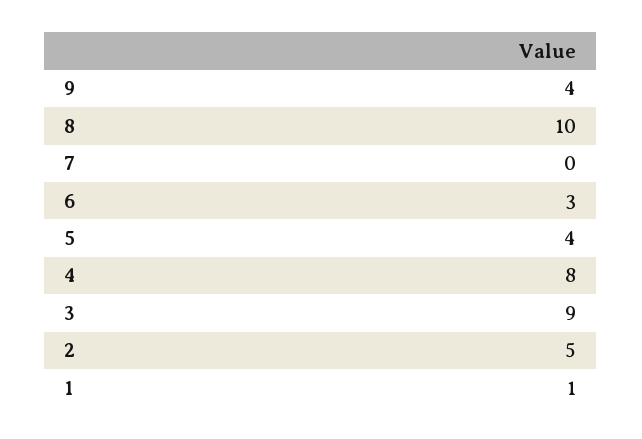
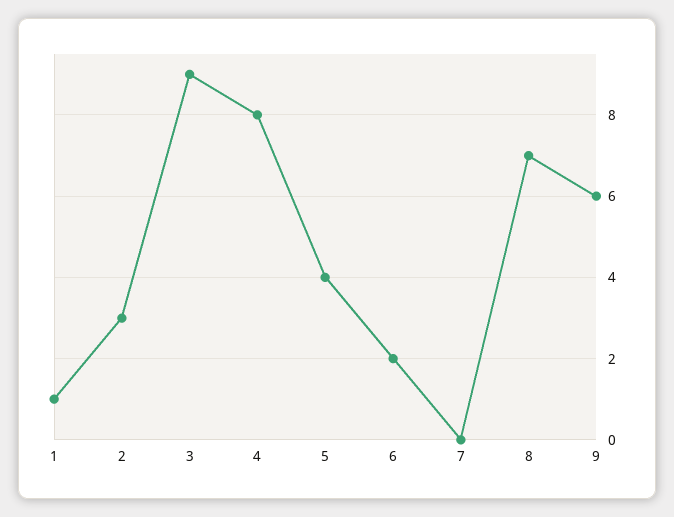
9: 4 -> 6
8: 10 -> 7
6: 3 -> 2
2: 5 -> 3

